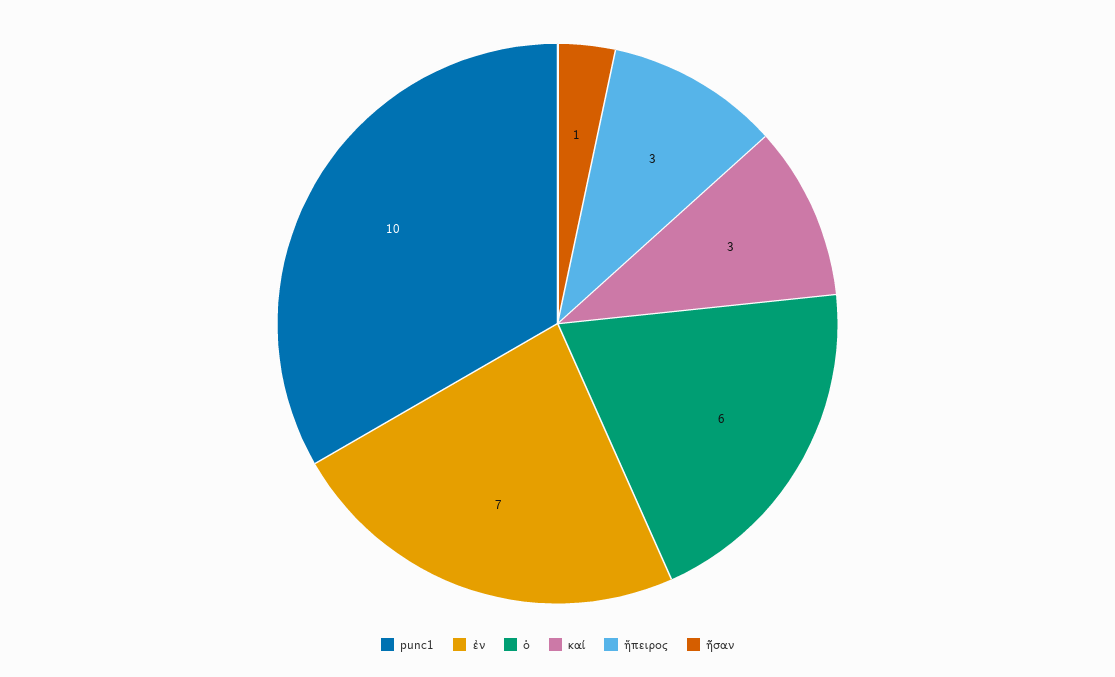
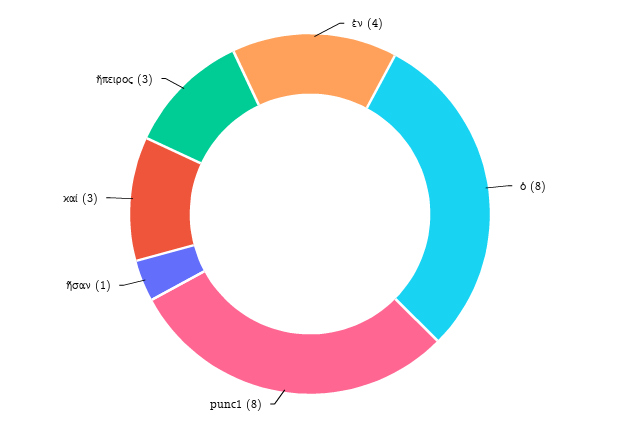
punc1: 10 -> 8
ἐν: 7 -> 4
ὁ: 6 -> 8

